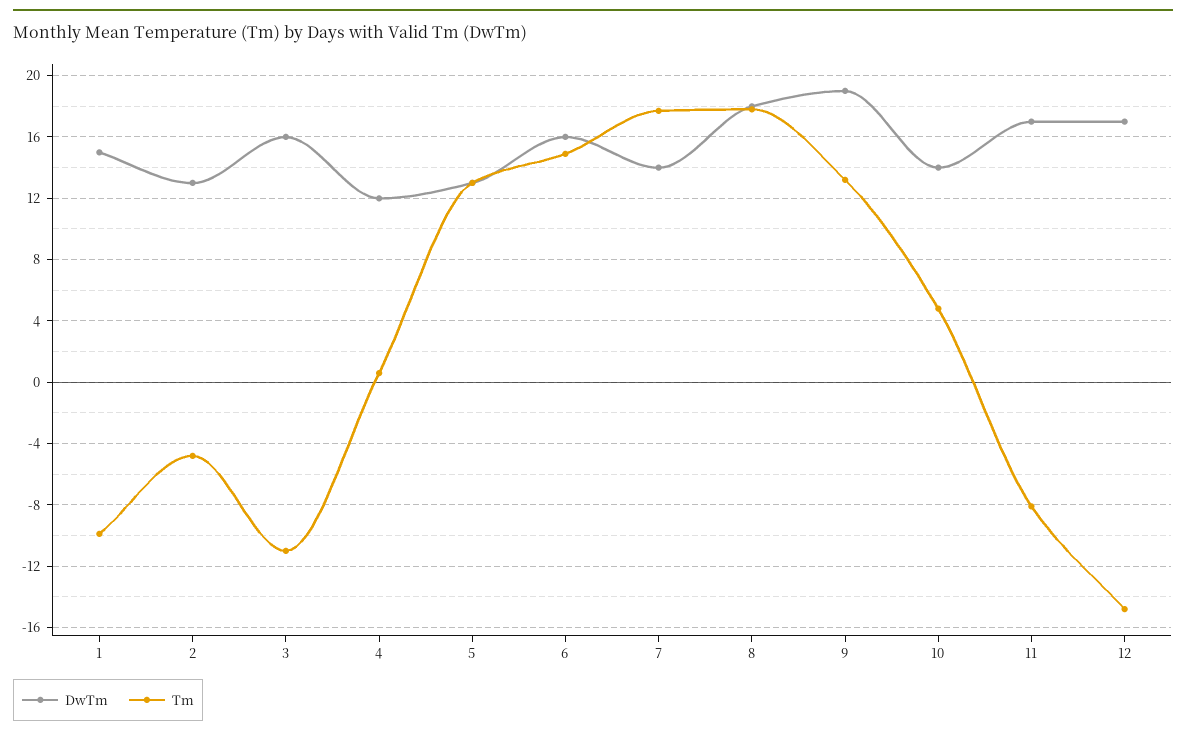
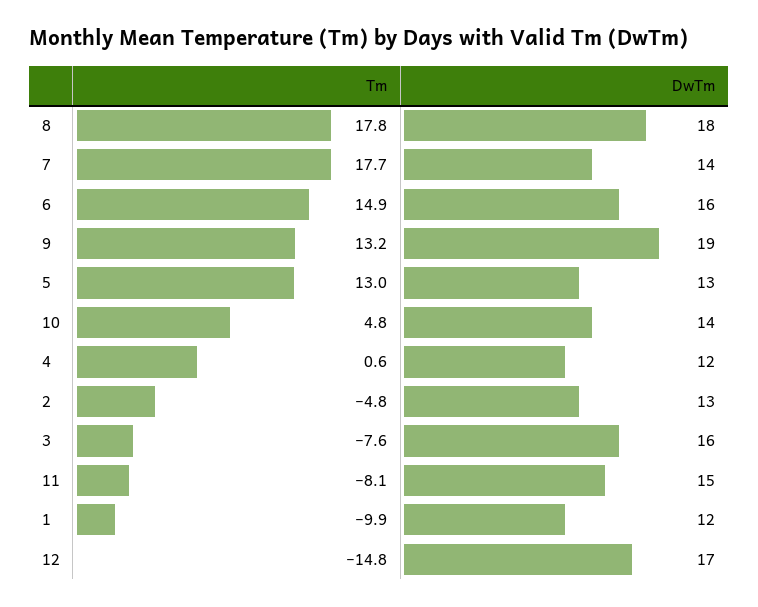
DwTm, 1: 15 -> 12
Tm, 3: -11 -> -7.6
DwTm, 11: 17 -> 15

